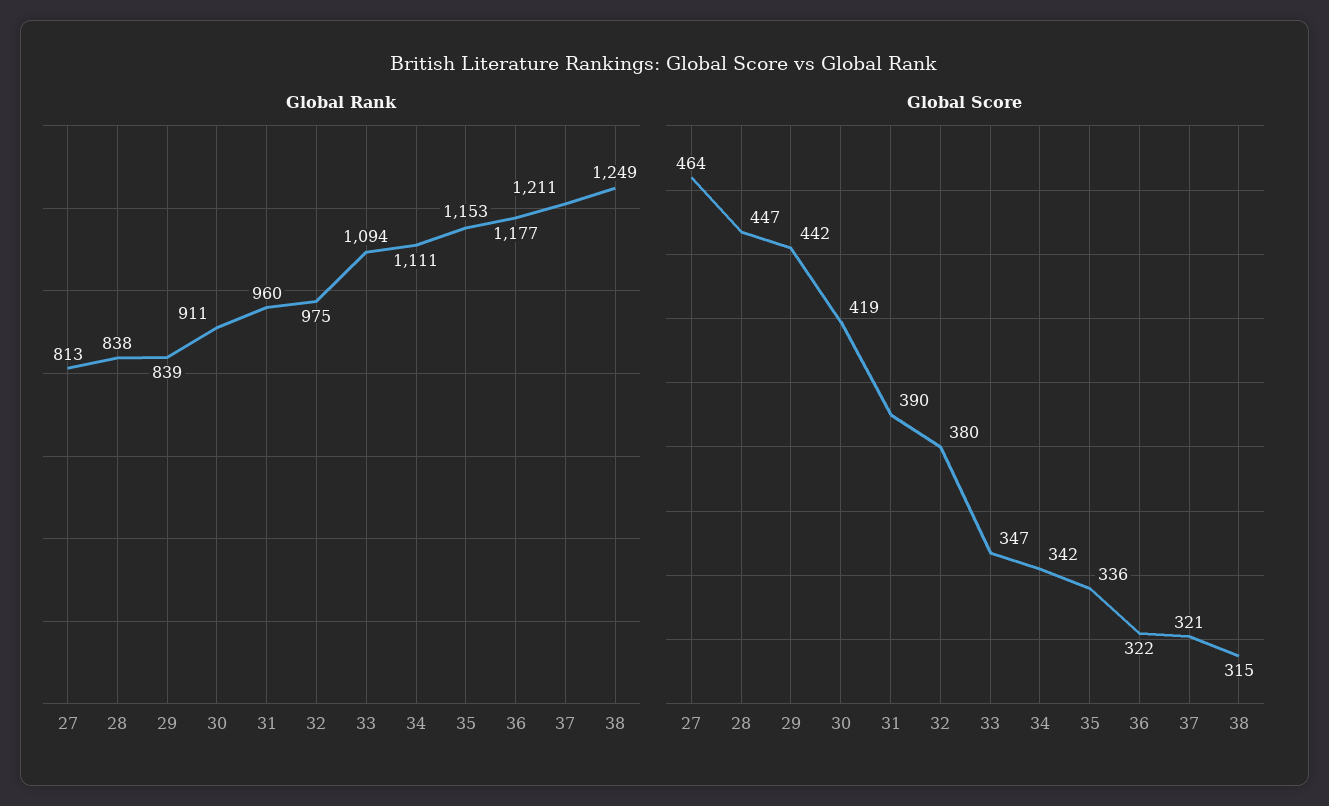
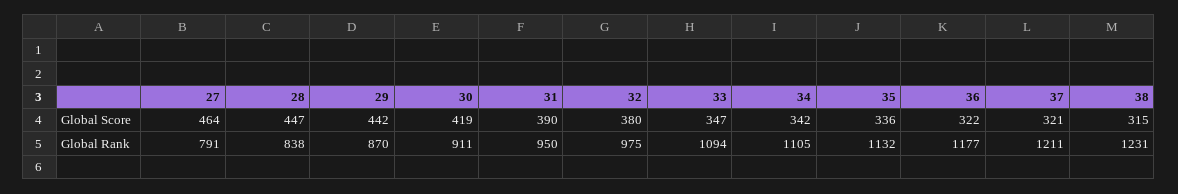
Global Rank, 27: 813 -> 791
Global Rank, 29: 839 -> 870
Global Rank, 31: 960 -> 950
Global Rank, 34: 1111 -> 1105
Global Rank, 35: 1153 -> 1132
Global Rank, 38: 1249 -> 1231

